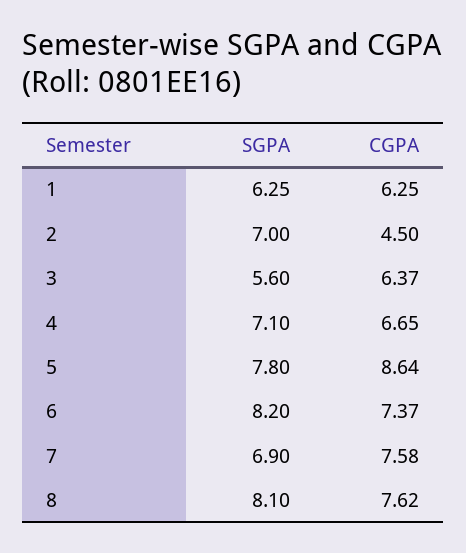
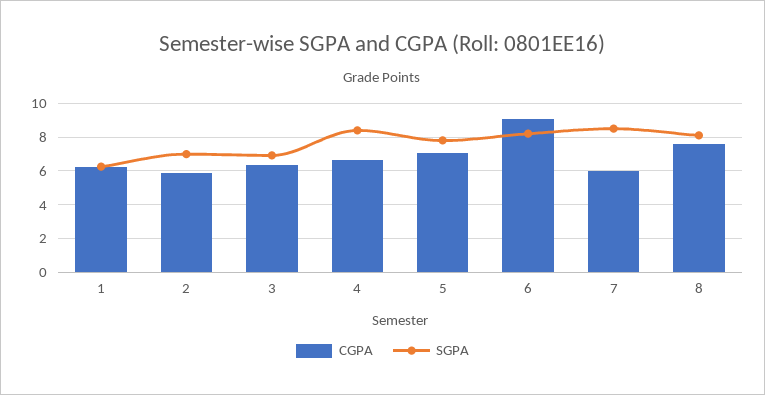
CGPA, 2: 4.5 -> 6
SGPA, 3: 5.6 -> 7
SGPA, 4: 7.1 -> 8.5
CGPA, 5: 8.64 -> 7
CGPA, 6: 7.37 -> 9
SGPA, 7: 6.9 -> 8.5
CGPA, 7: 7.58 -> 6

